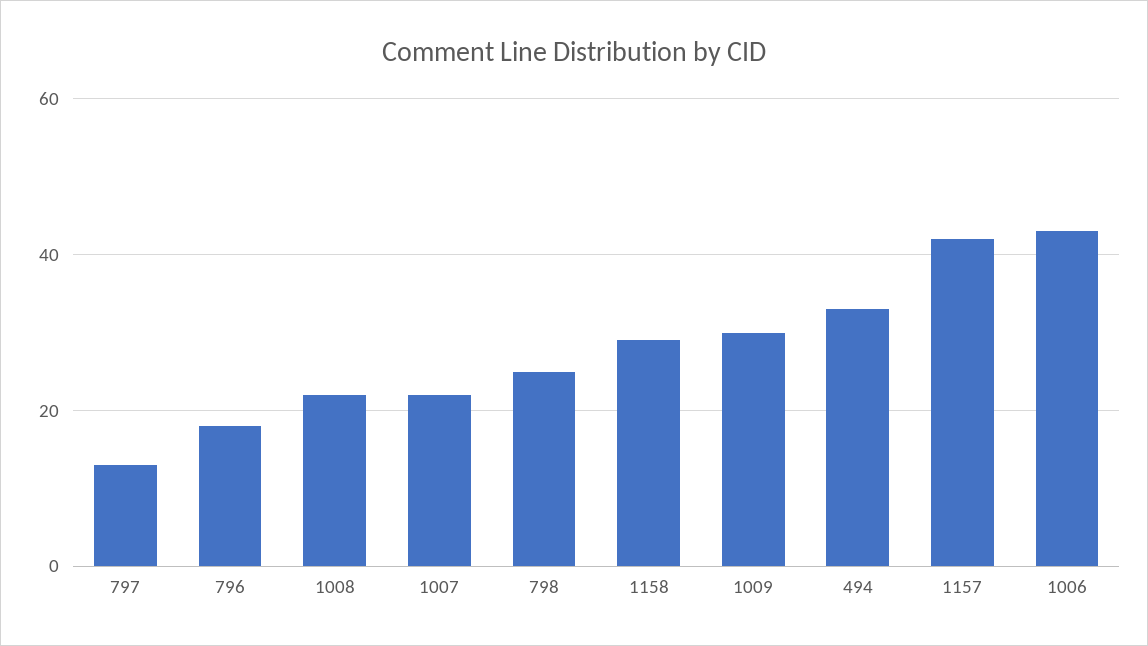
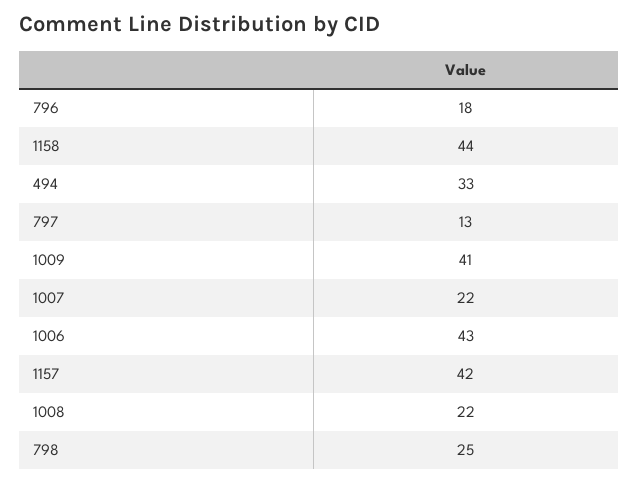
1158: 30 -> 44
1009: 30 -> 41

